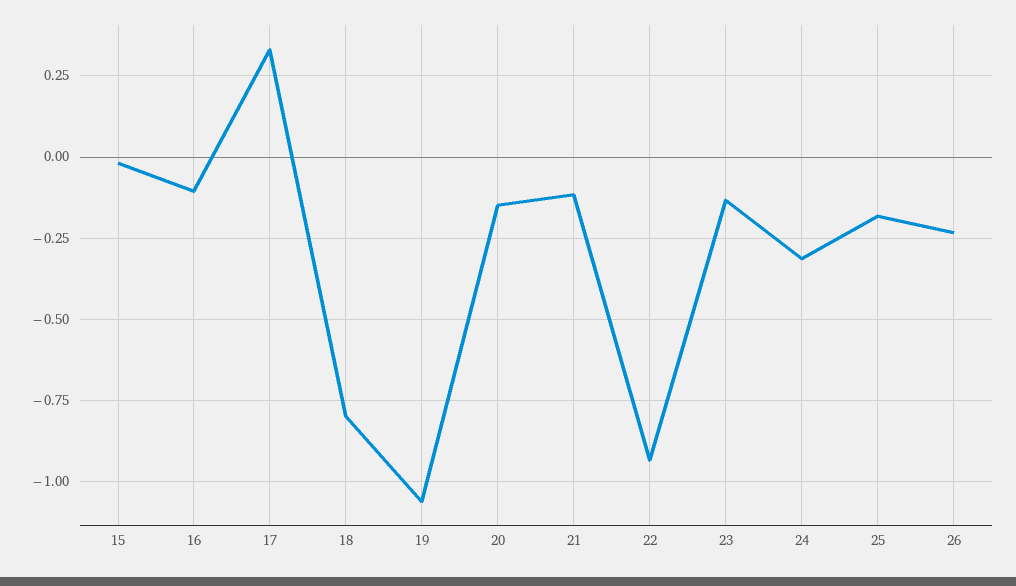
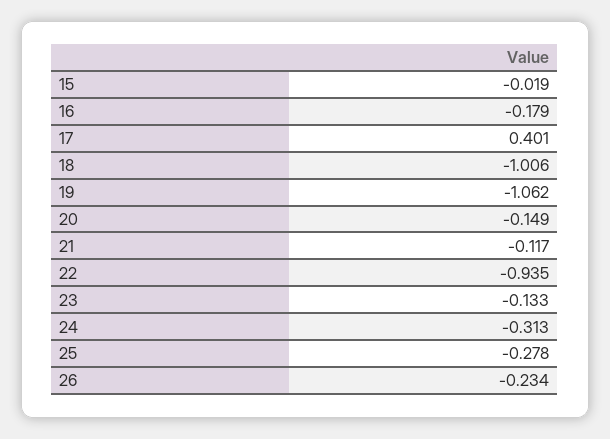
16: -0.1 -> -0.179
17: 0.325 -> 0.401
18: -0.8 -> -1.006
25: -0.175 -> -0.278

